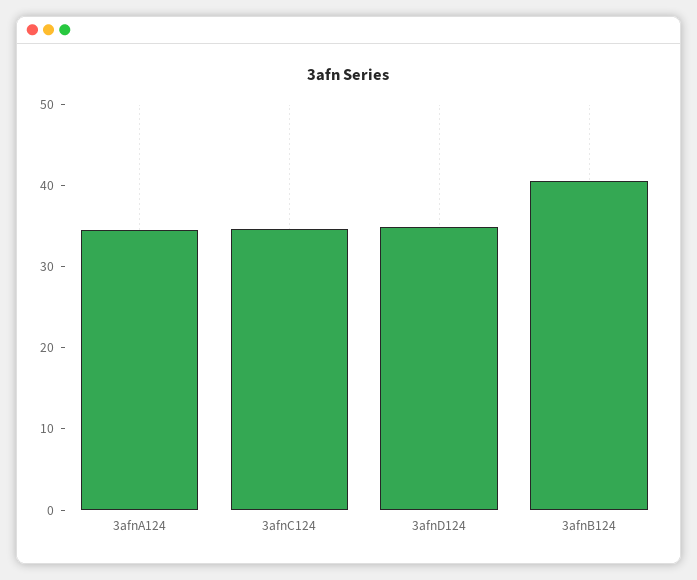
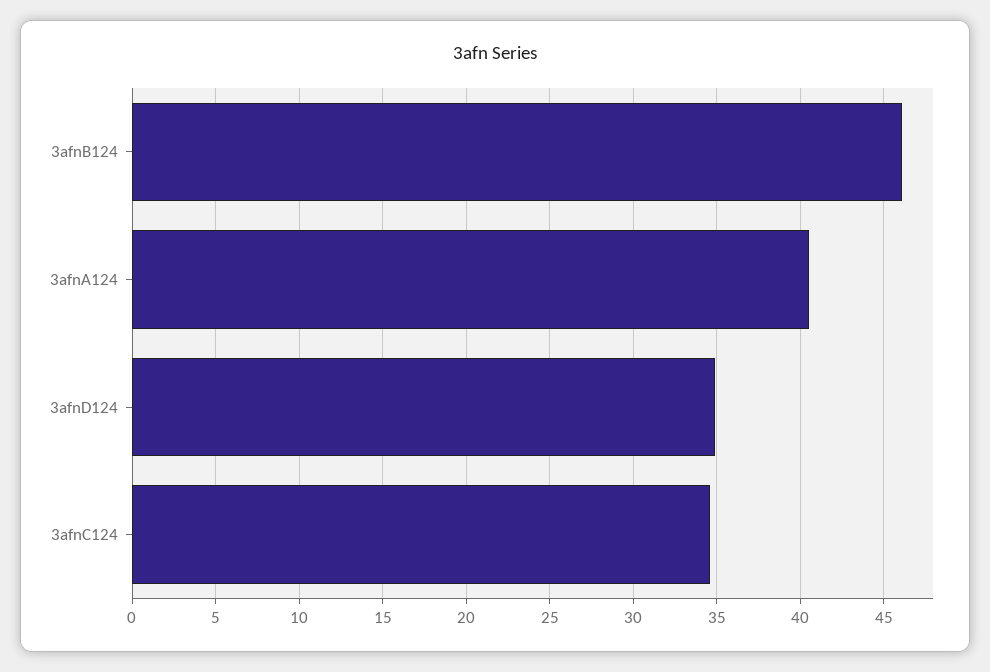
3afnA124: 34 -> 40.5
3afnB124: 40 -> 46

